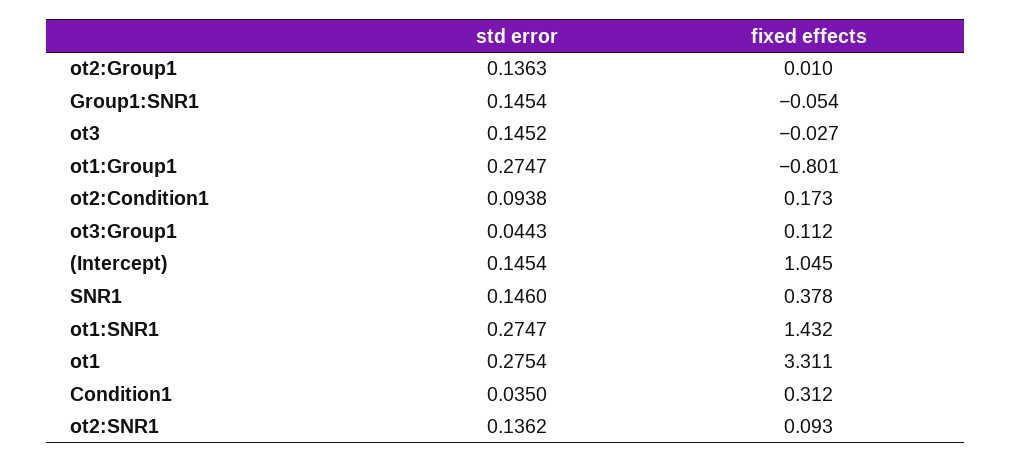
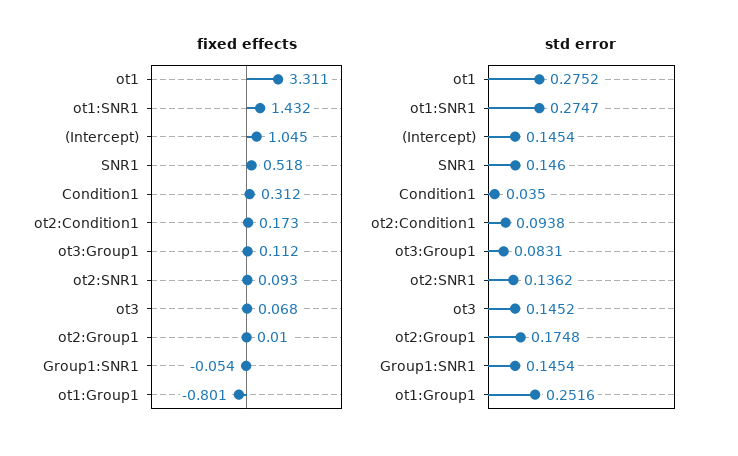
std error, ot2:Group1: 0.1363 -> 0.1748
fixed effects, ot3: -0.027 -> 0.068
std error, ot1:Group1: 0.2747 -> 0.2516
std error, ot3:Group1: 0.0443 -> 0.0831
fixed effects, SNR1: 0.378 -> 0.518
std error, ot1: 0.2754 -> 0.2752

